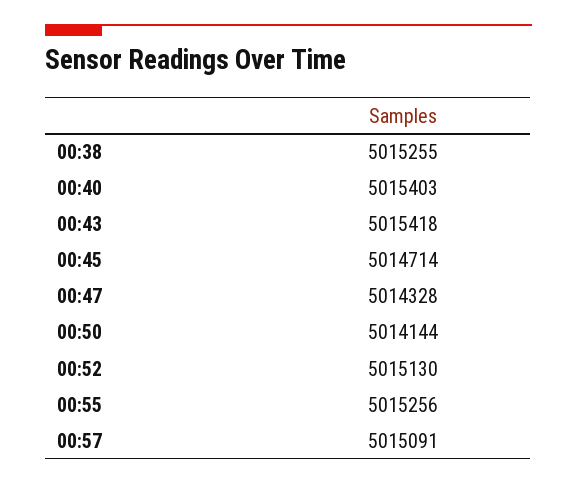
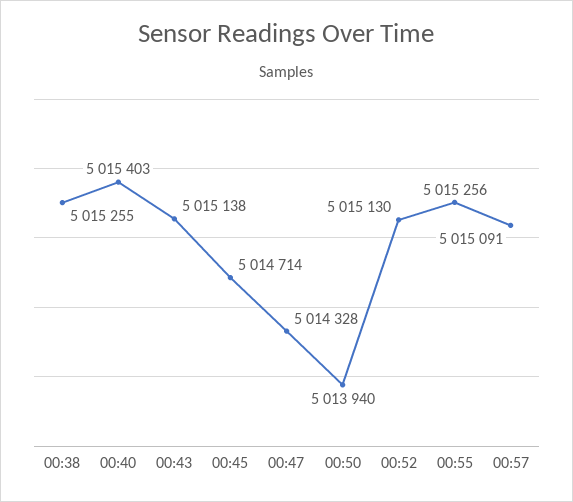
00:43: 5015418 -> 5015138
00:50: 5014144 -> 5013940

